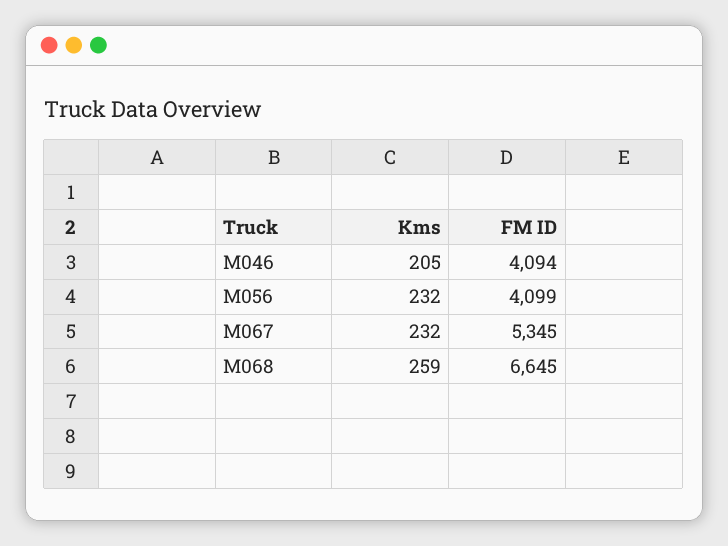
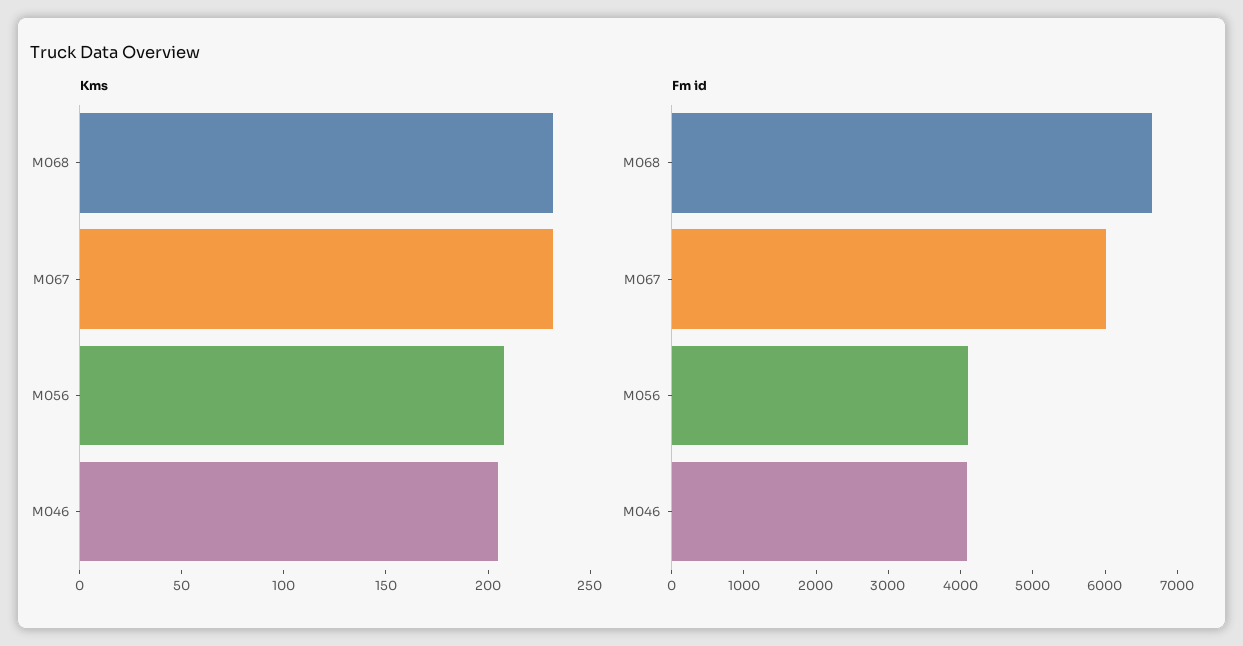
Kms, M056: 232 -> 210
FM ID, M067: 5345 -> 6000
Kms, M068: 259 -> 230

